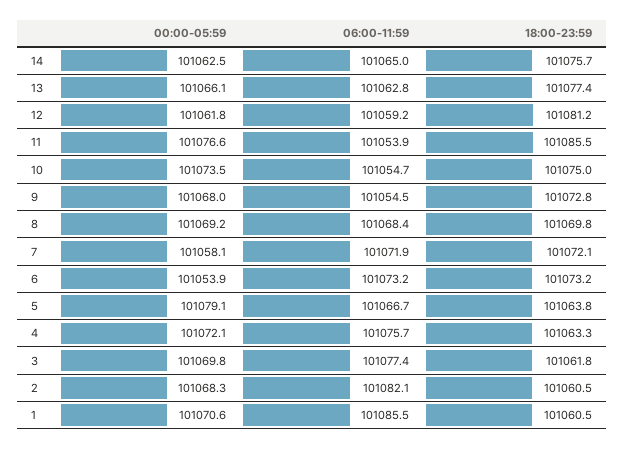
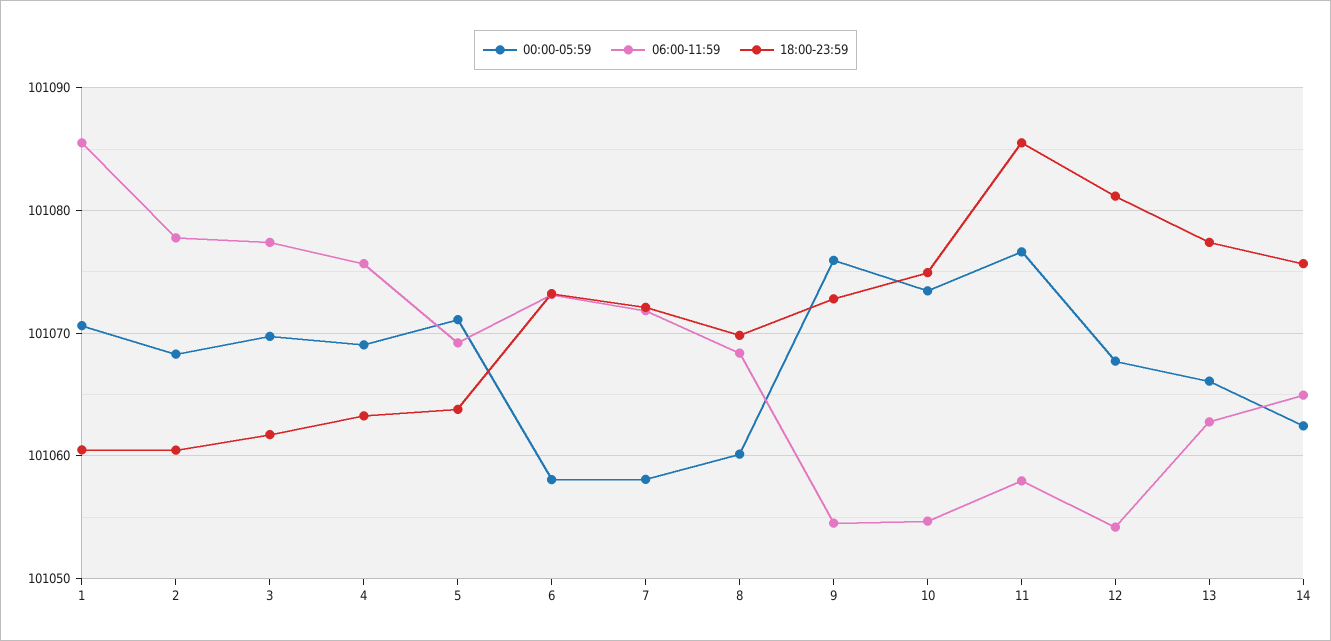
00:00-05:59, 12: 101061.8 -> 101068
06:00-11:59, 12: 101059.2 -> 101054
06:00-11:59, 11: 101053.9 -> 101058
00:00-05:59, 9: 101068 -> 101076
00:00-05:59, 8: 101069.2 -> 101060
00:00-05:59, 6: 101053.9 -> 101058
00:00-05:59, 5: 101079.1 -> 101071
06:00-11:59, 5: 101066.7 -> 101069
00:00-05:59, 4: 101072.1 -> 101069
06:00-11:59, 2: 101082.1 -> 101078

